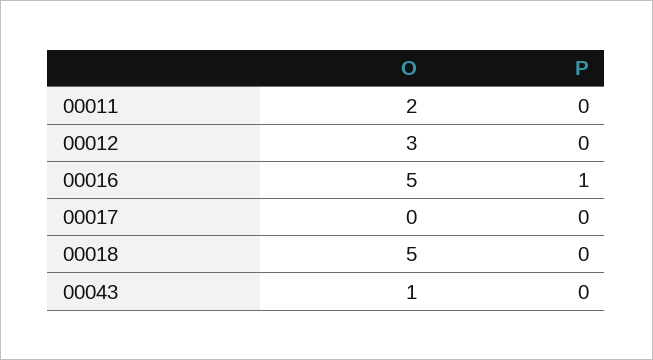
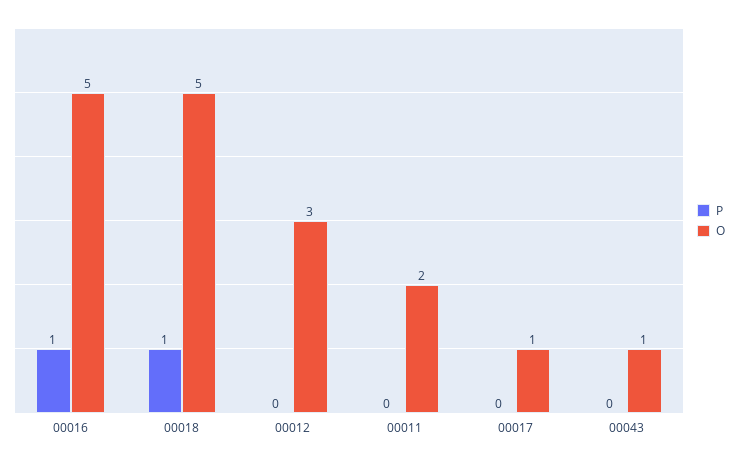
O, 00017: 0 -> 1
P, 00018: 0 -> 1

